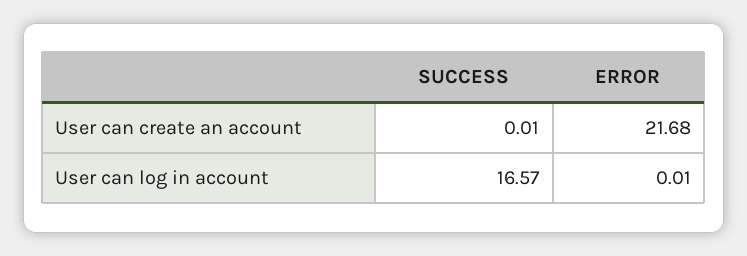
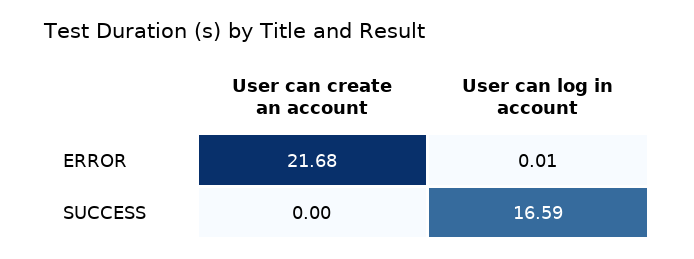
SUCCESS, User can create an account: 0.01 -> 0
SUCCESS, User can log in account: 16.57 -> 16.59

